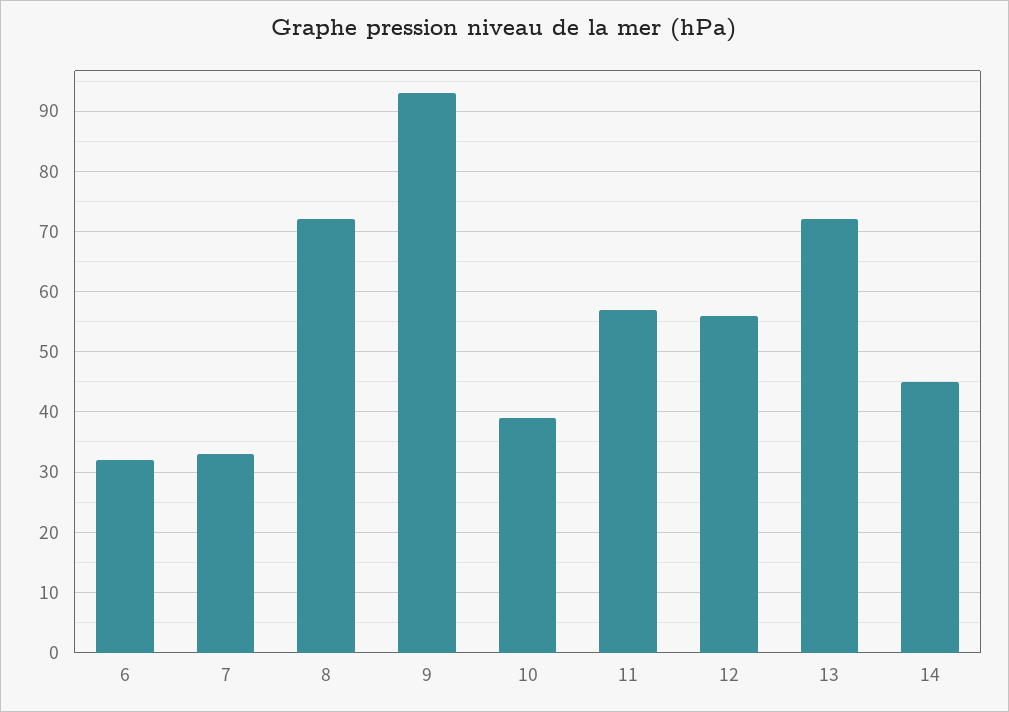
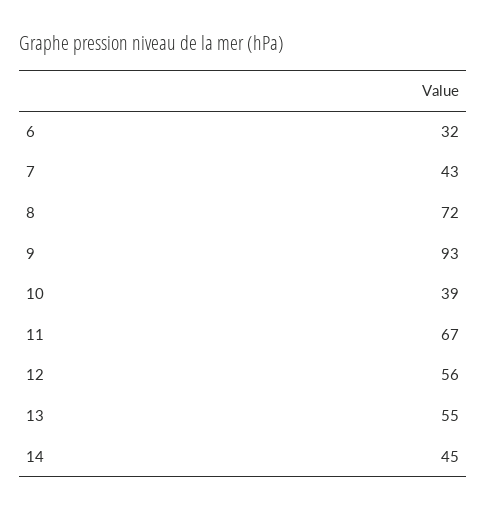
7: 33 -> 43
11: 57 -> 67
13: 72 -> 55

